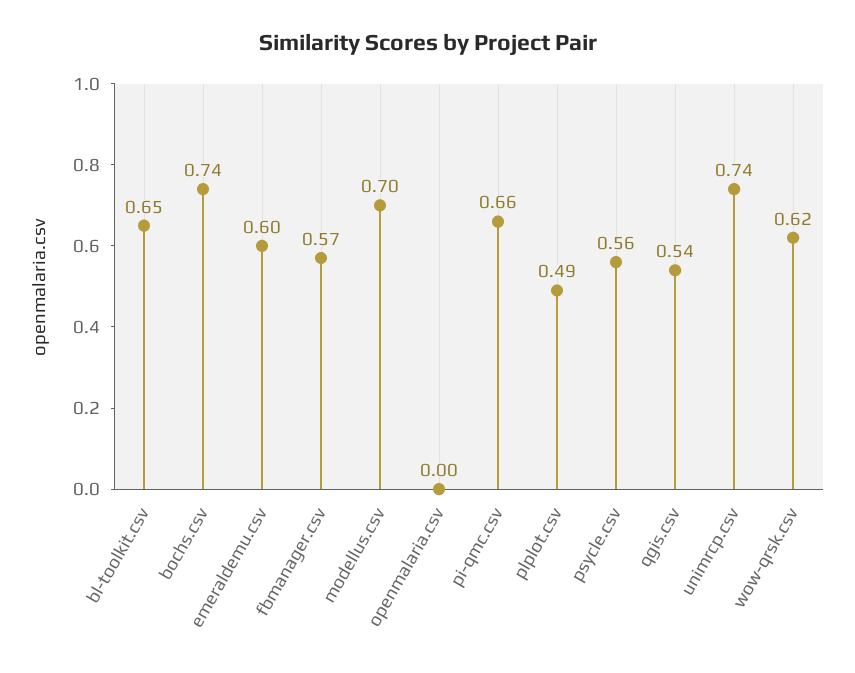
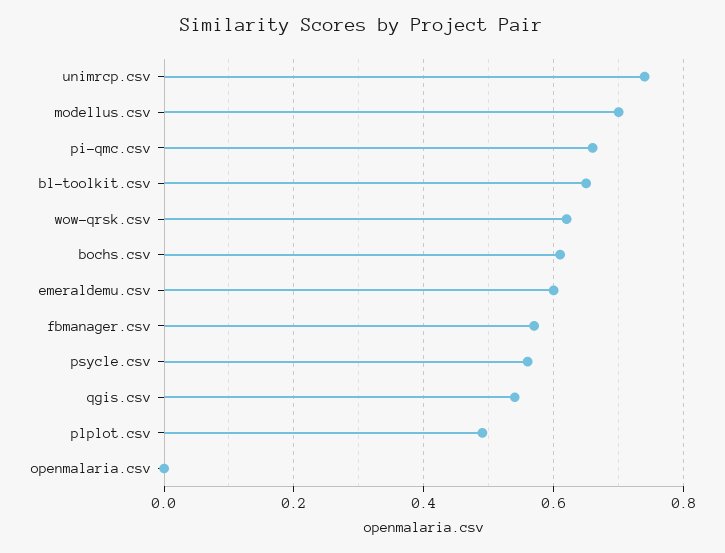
bochs.csv: 0.74 -> 0.6

